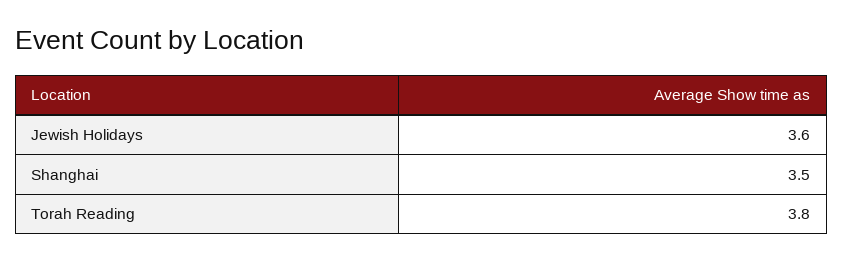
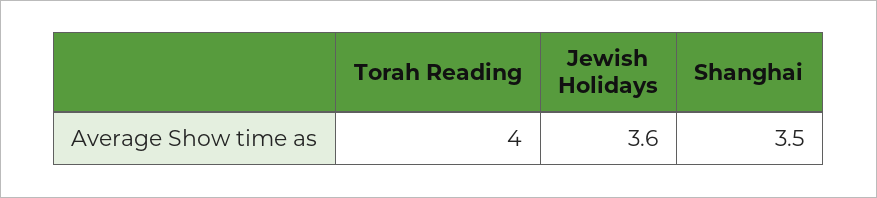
Torah Reading: 3.8 -> 4

